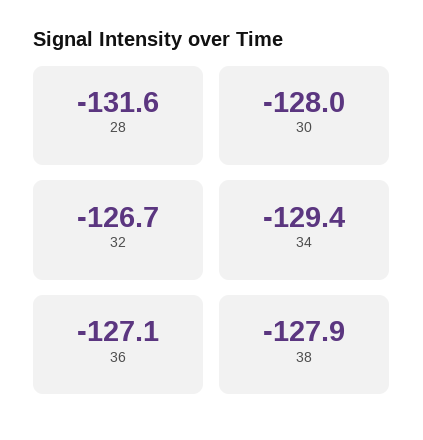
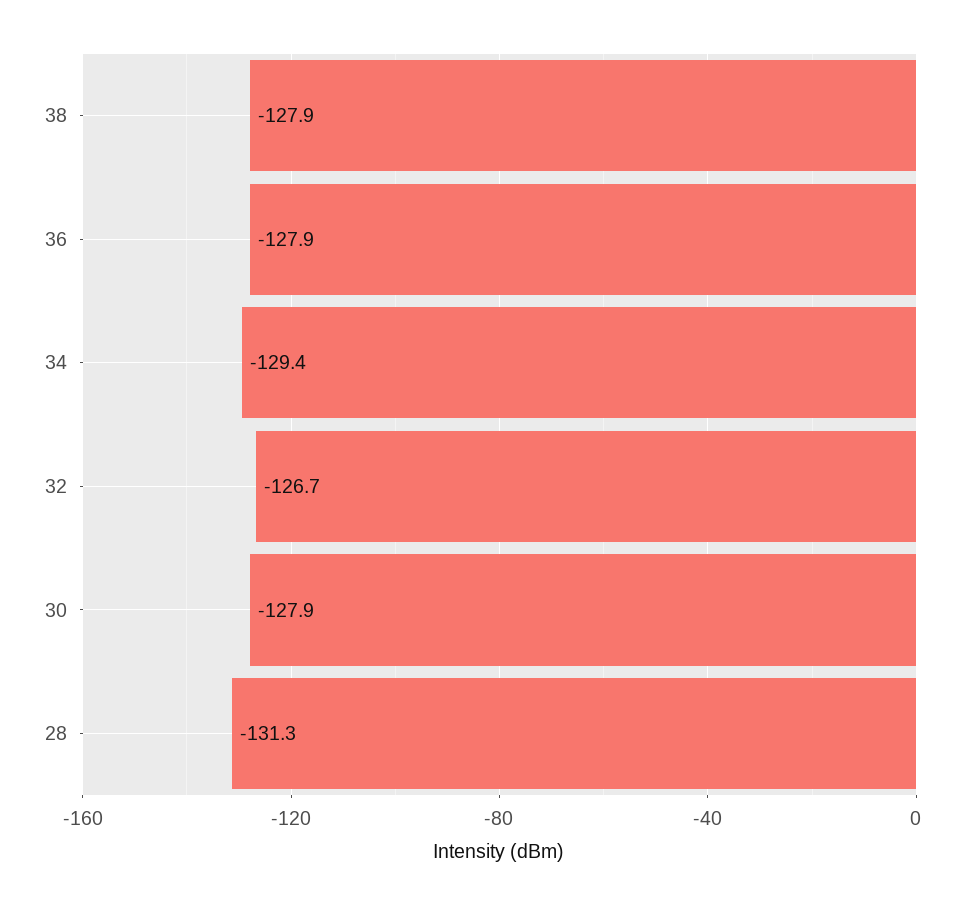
28: -131.6 -> -131.3
30: -128 -> -127.9
36: -127.1 -> -127.9

